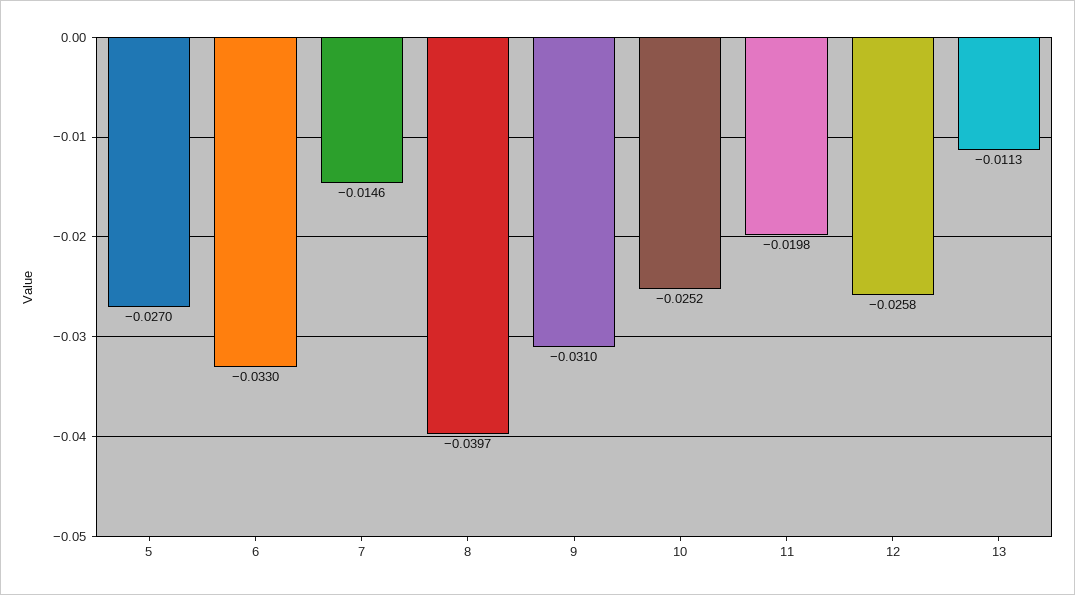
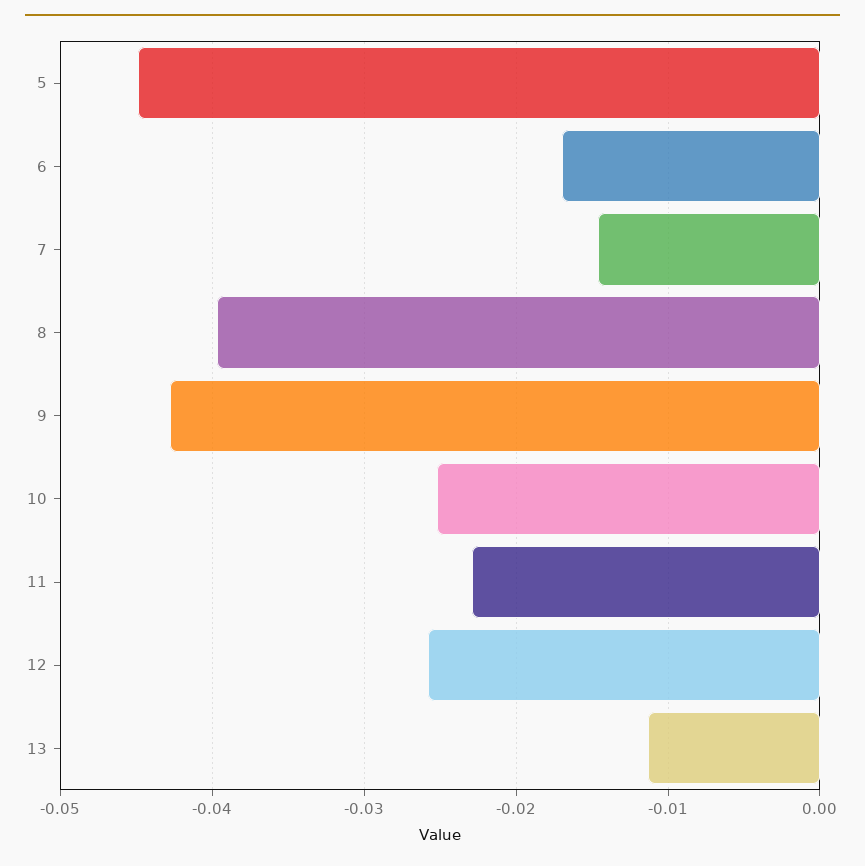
5: -0.027 -> -0.045
6: -0.033 -> -0.017
9: -0.031 -> -0.043
11: -0.0198 -> -0.023

